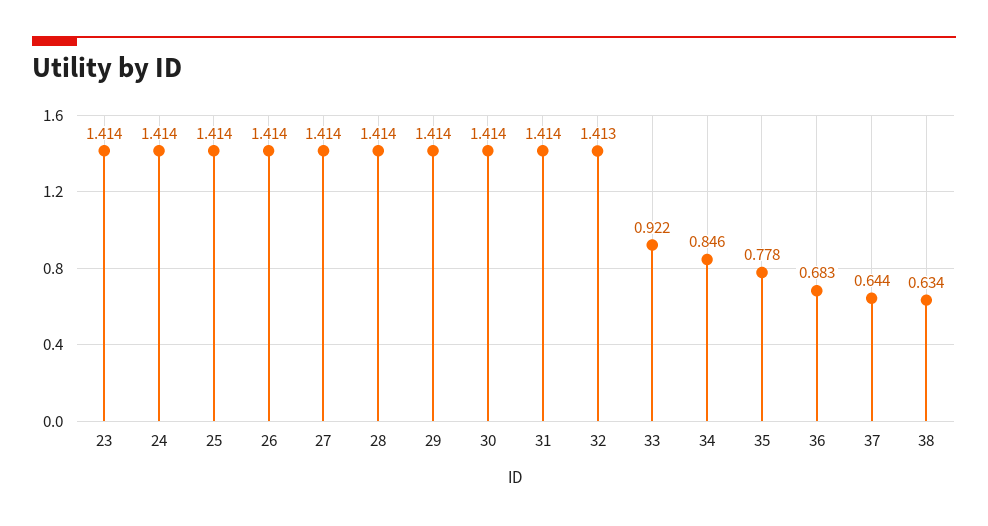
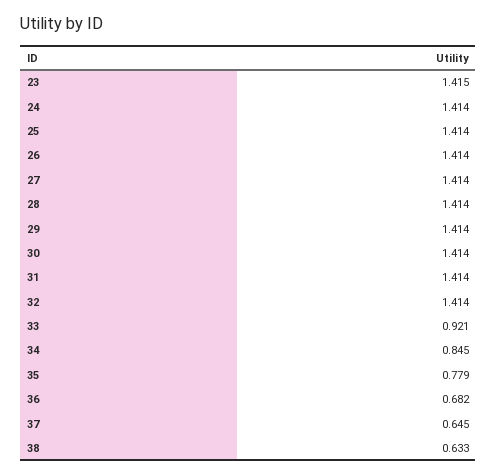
23: 1.414 -> 1.415
32: 1.413 -> 1.414
33: 0.922 -> 0.921
34: 0.846 -> 0.845
35: 0.778 -> 0.779
36: 0.683 -> 0.682
37: 0.644 -> 0.645
38: 0.634 -> 0.633

